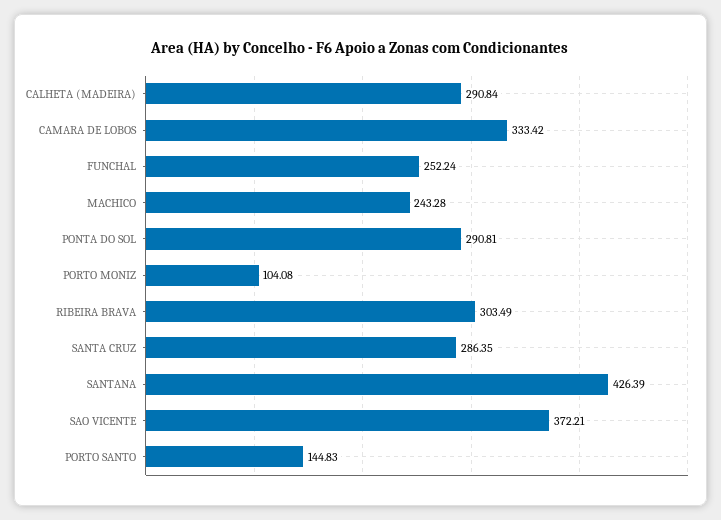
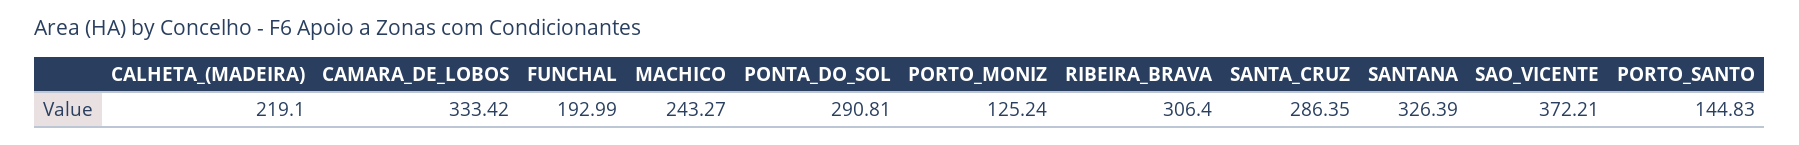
CALHETA (MADEIRA): 290.84 -> 219.1
FUNCHAL: 252.24 -> 192.99
MACHICO: 243.28 -> 243.27
PORTO MONIZ: 104.08 -> 125.24
RIBEIRA BRAVA: 303.49 -> 306.4
SANTANA: 426.39 -> 326.39

